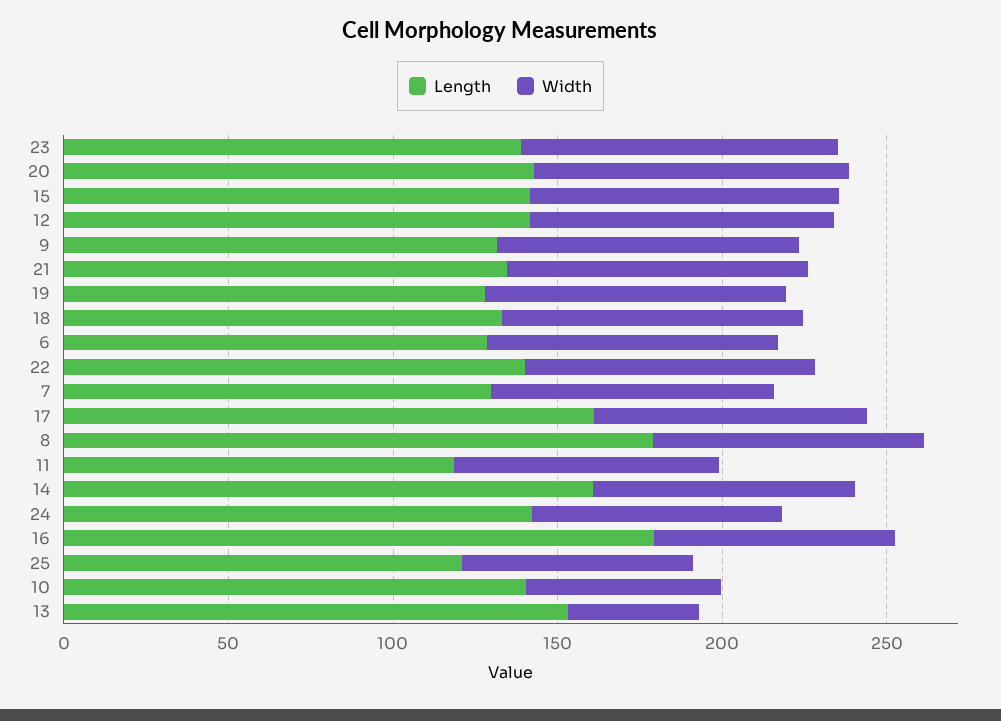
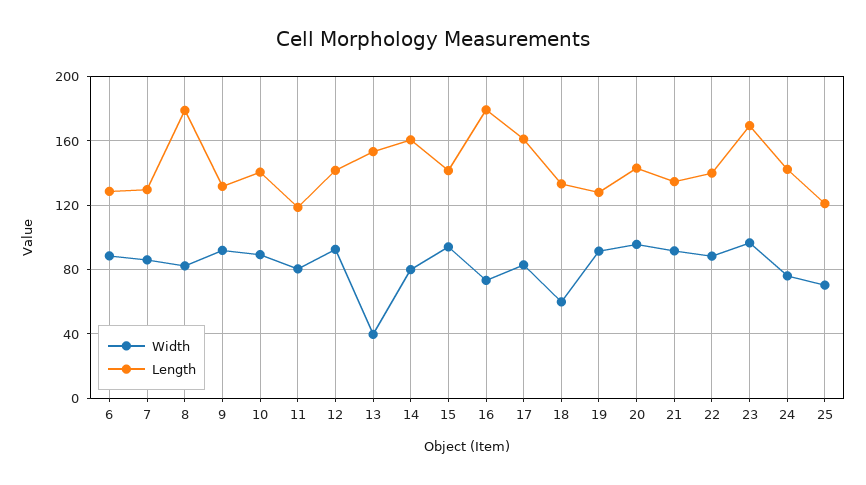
Length, 23: 140 -> 170
Width, 18: 90 -> 60
Width, 10: 60 -> 90

